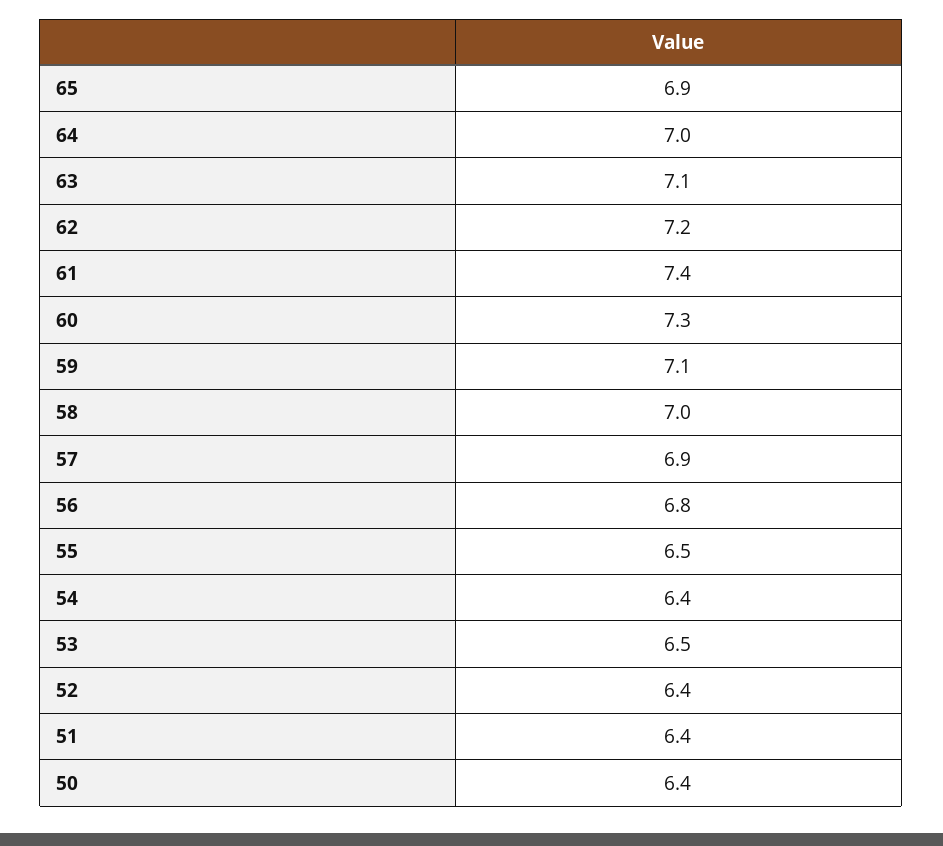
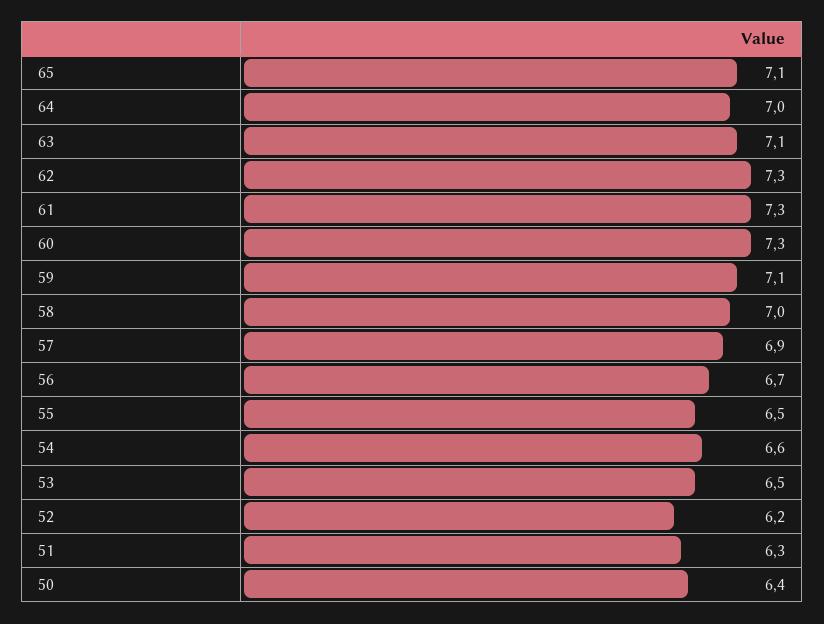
65: 6.9 -> 7.1
62: 7.2 -> 7.3
61: 7.4 -> 7.3
56: 6.8 -> 6.7
54: 6.4 -> 6.6
52: 6.4 -> 6.2
51: 6.4 -> 6.3

